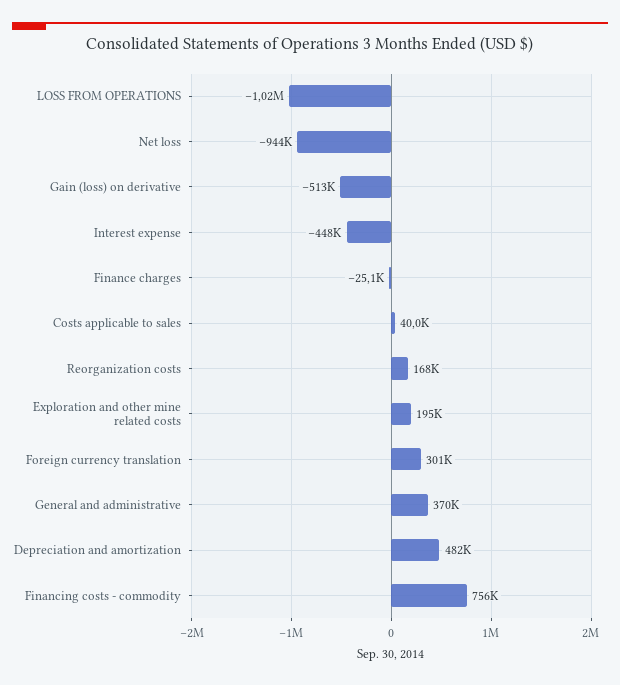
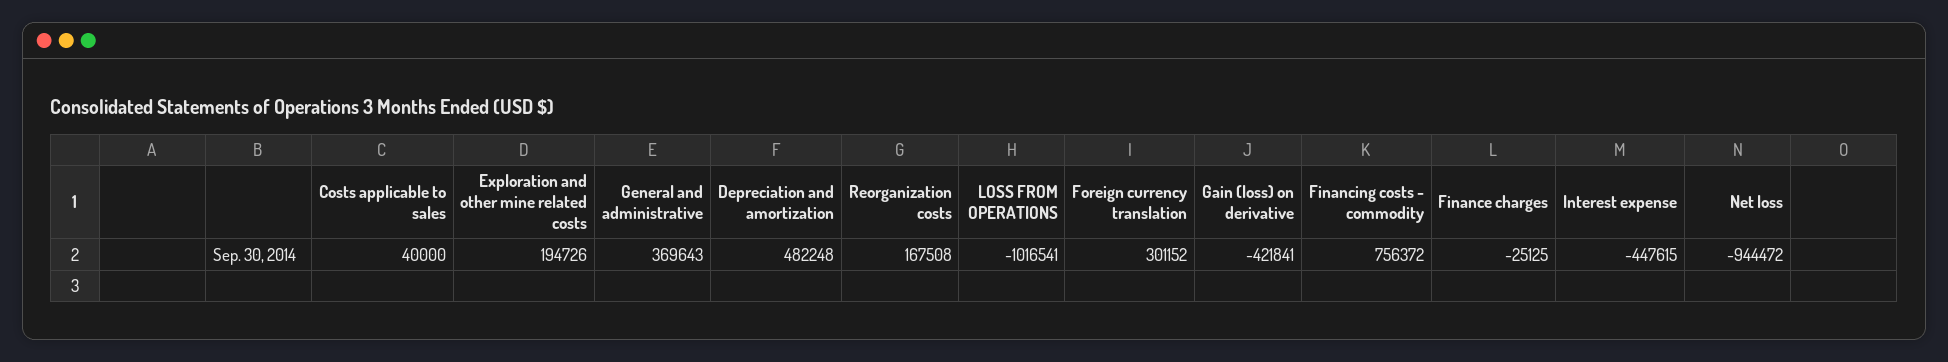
Gain (loss) on derivative: -513000 -> -421841

